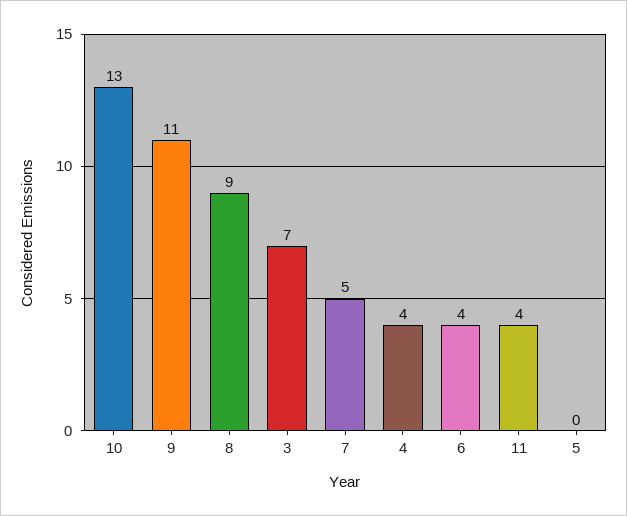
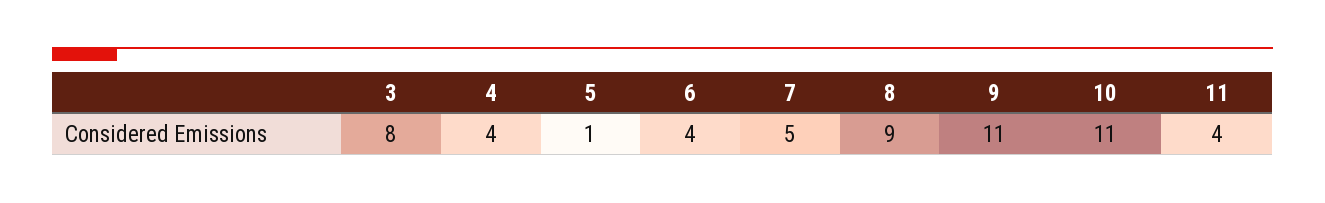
10: 13 -> 11
3: 7 -> 8
5: 0 -> 1

